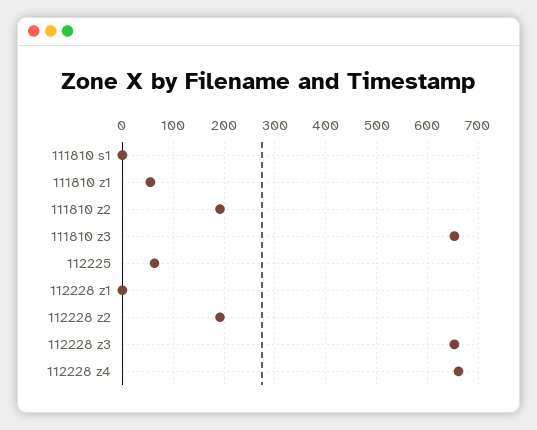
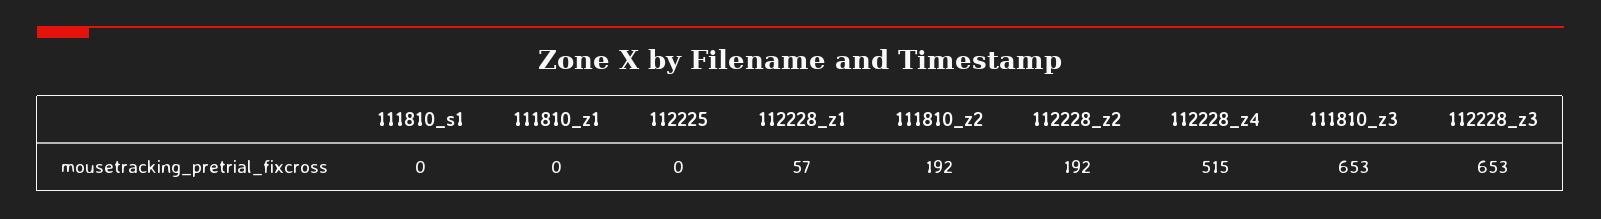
111810 z1: 60 -> 0
112225: 60 -> 0
112228 z1: 0 -> 57
112228 z4: 660 -> 515

